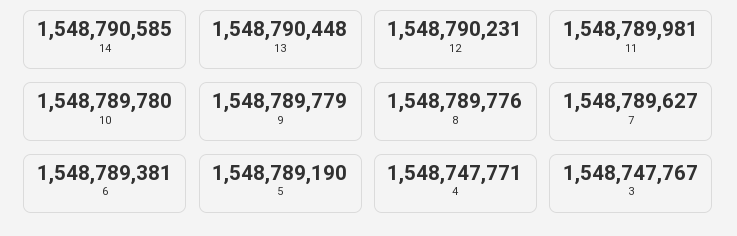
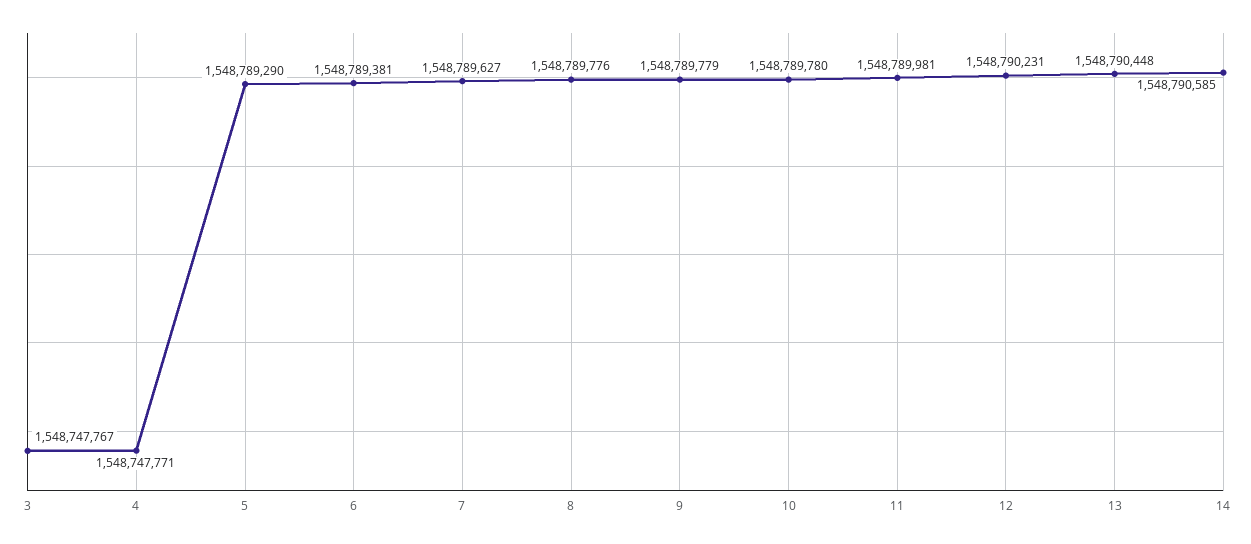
5: 1548789190 -> 1548789290

